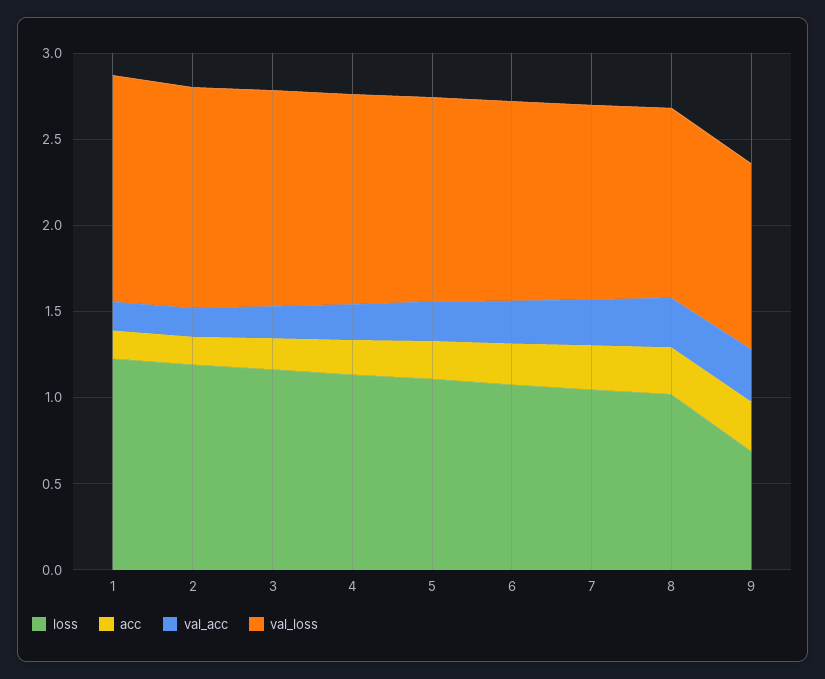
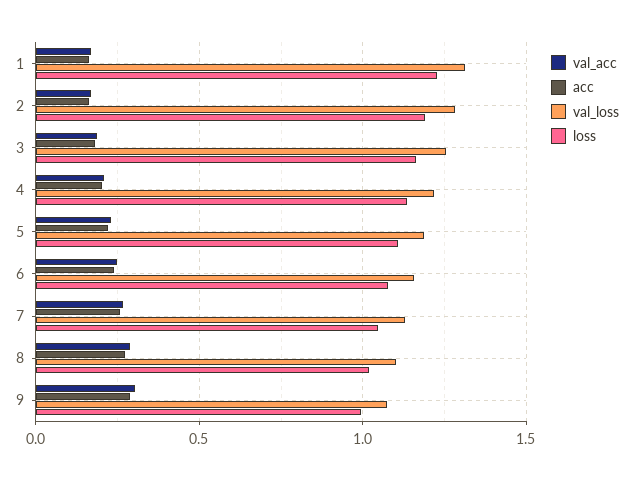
loss, 9: 0.7 -> 1

